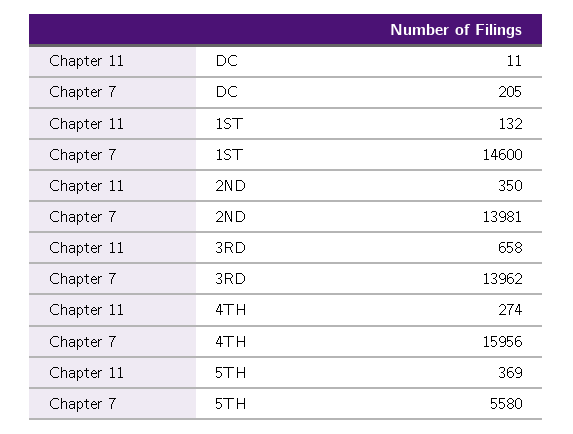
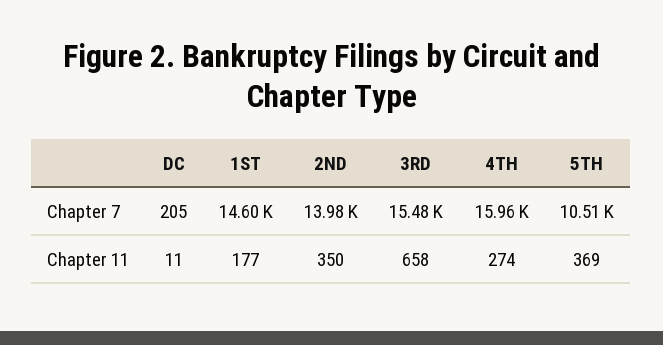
Chapter 11, 1ST: 132 -> 177
Chapter 7, 3RD: 13962 -> 15480
Chapter 7, 5TH: 5580 -> 10510

